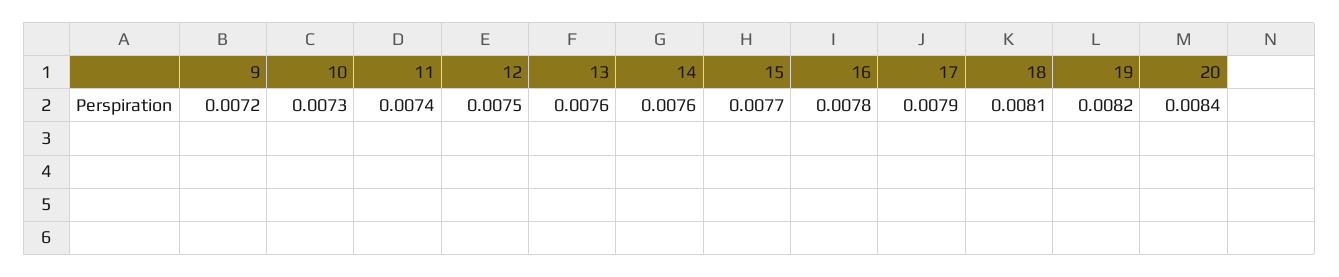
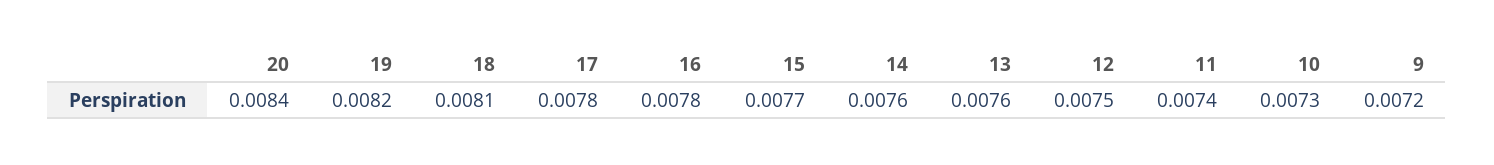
17: 0.0079 -> 0.0078

